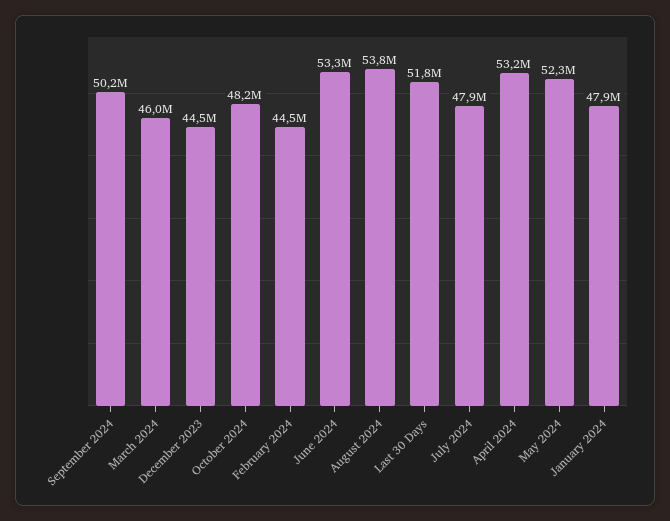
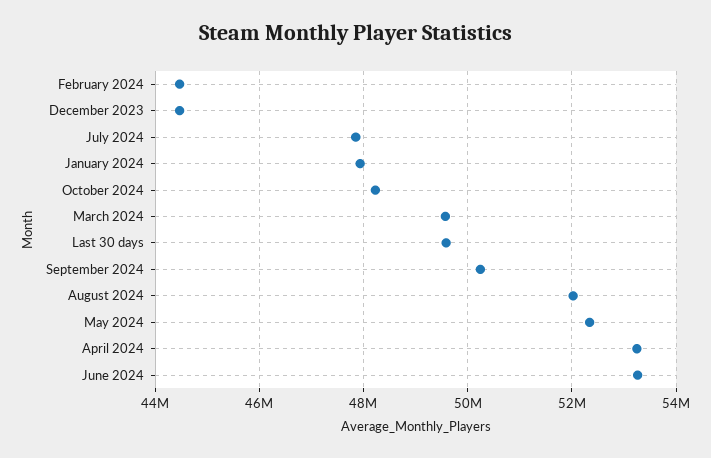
March 2024: 46000000 -> 49600000
August 2024: 53800000 -> 52000000
Last 30 Days: 51800000 -> 49600000

